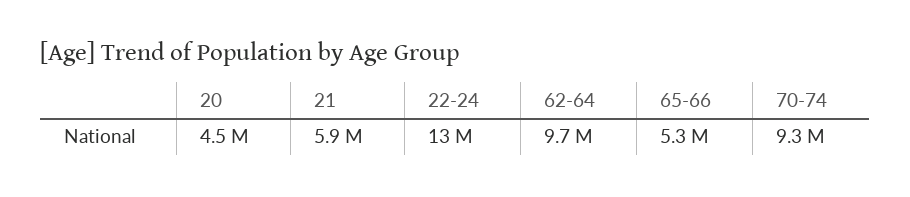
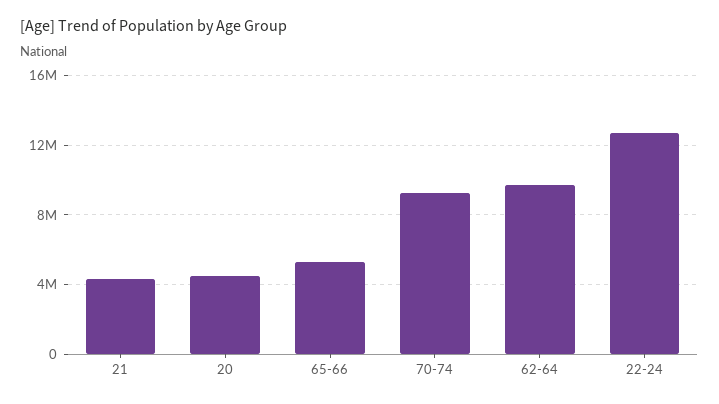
21: 5900000 -> 4500000

